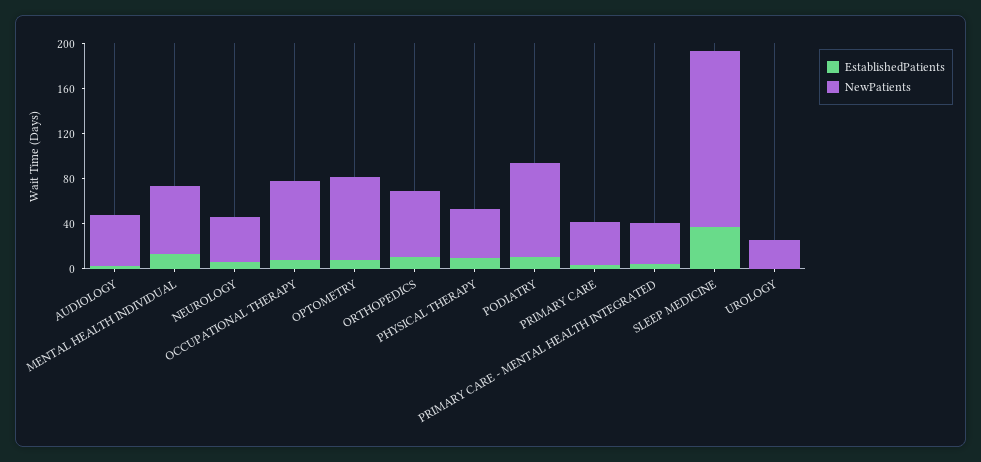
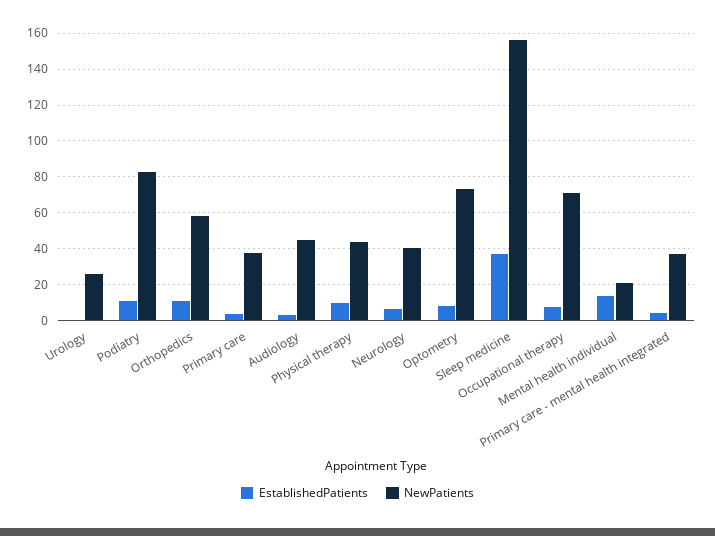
NewPatients, MENTAL HEALTH INDIVIDUAL: 60 -> 20

